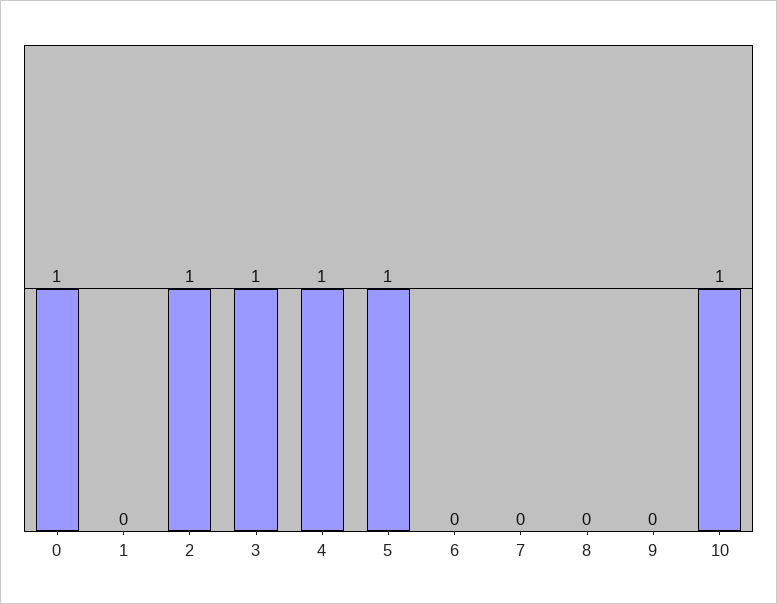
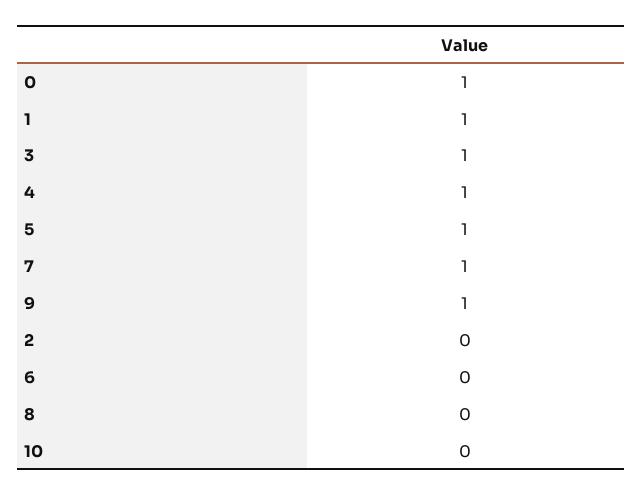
1: 0 -> 1
2: 1 -> 0
7: 0 -> 1
9: 0 -> 1
10: 1 -> 0

